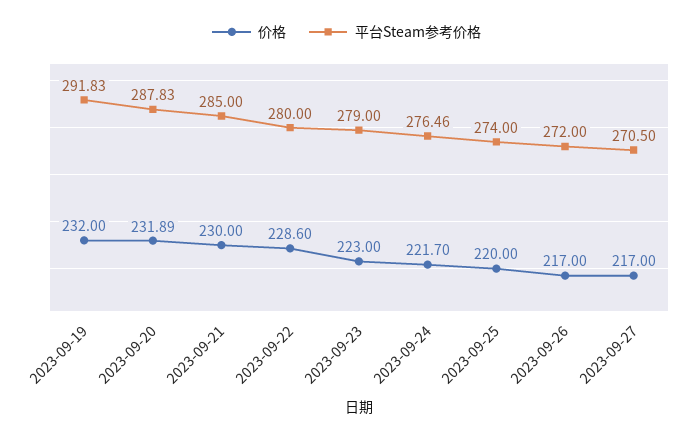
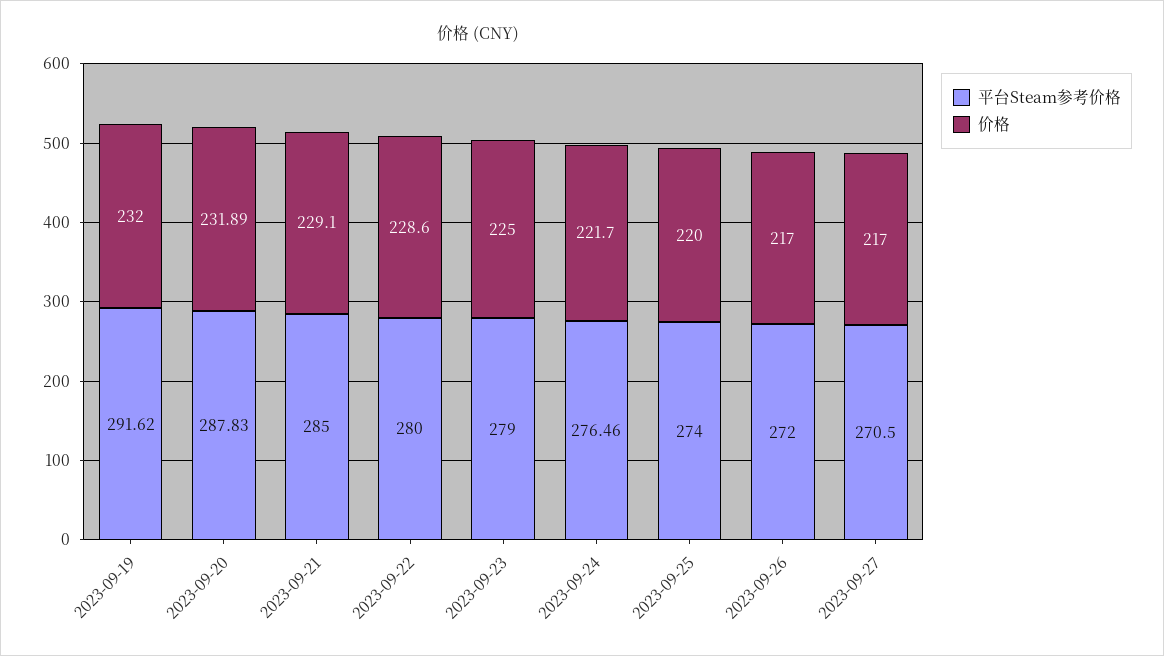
平台Steam参考价格, 2023-09-19: 291.83 -> 291.62
价格, 2023-09-21: 230 -> 229.1
价格, 2023-09-23: 223 -> 225

